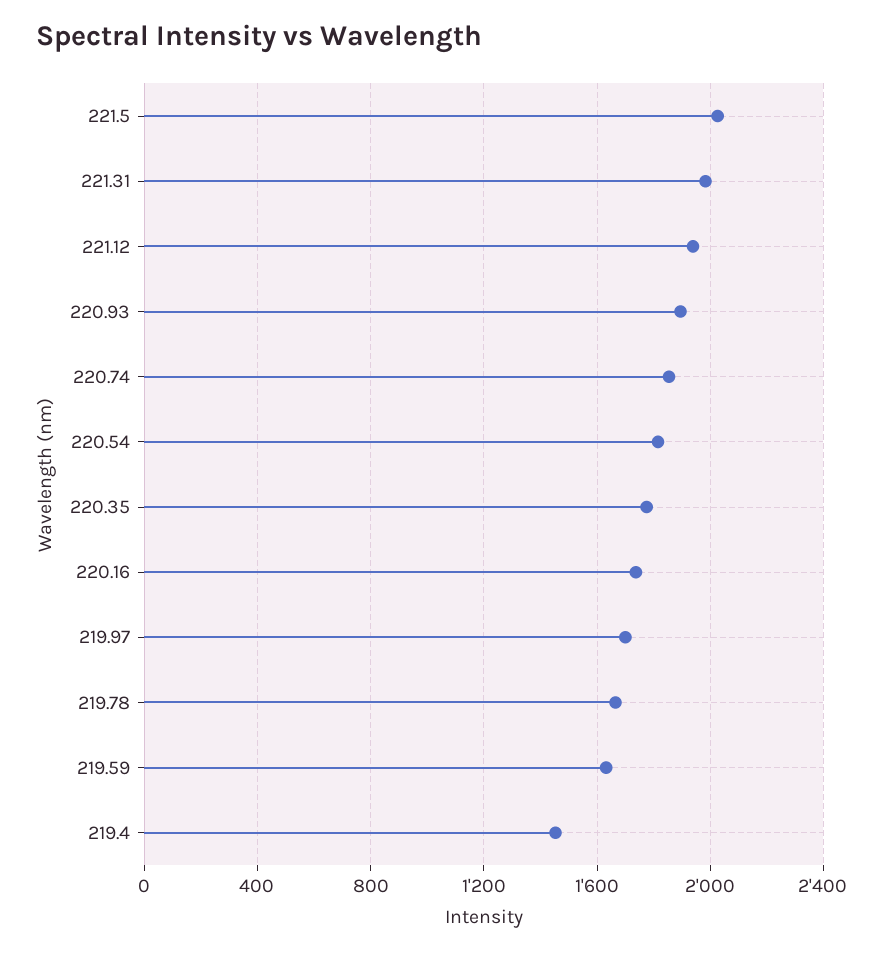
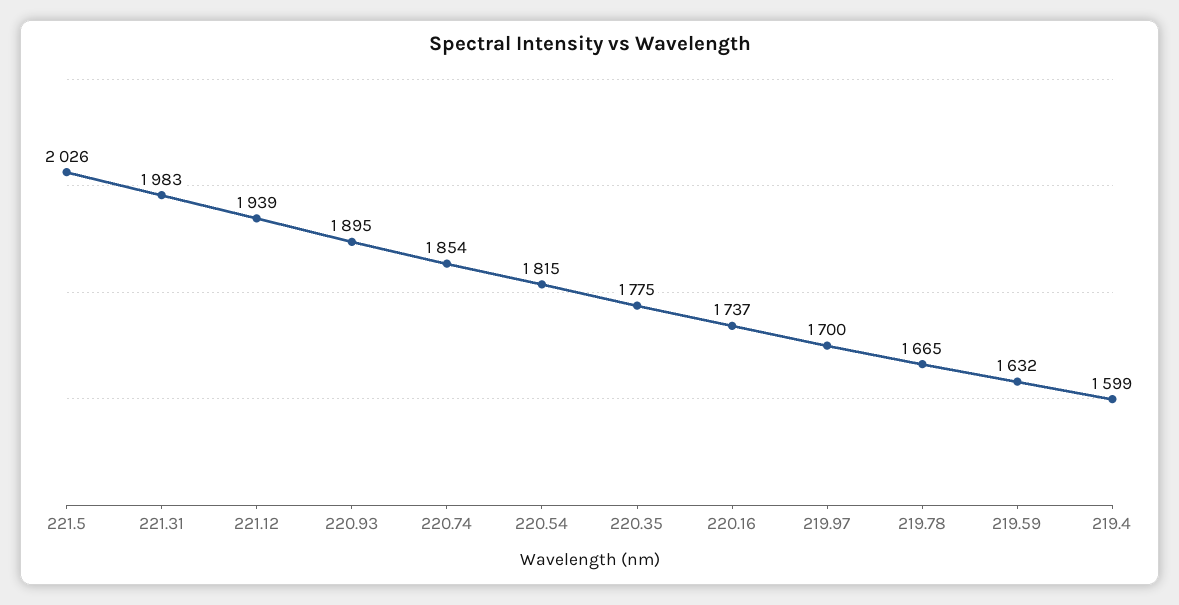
219.4: 1450 -> 1599

